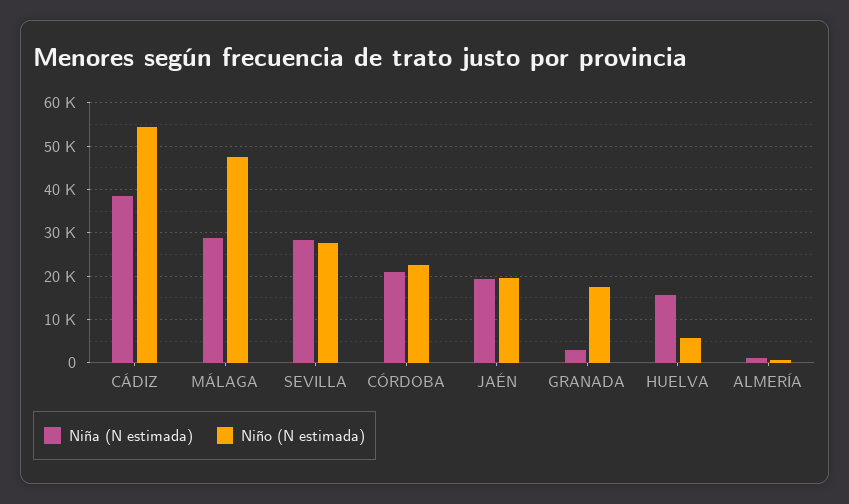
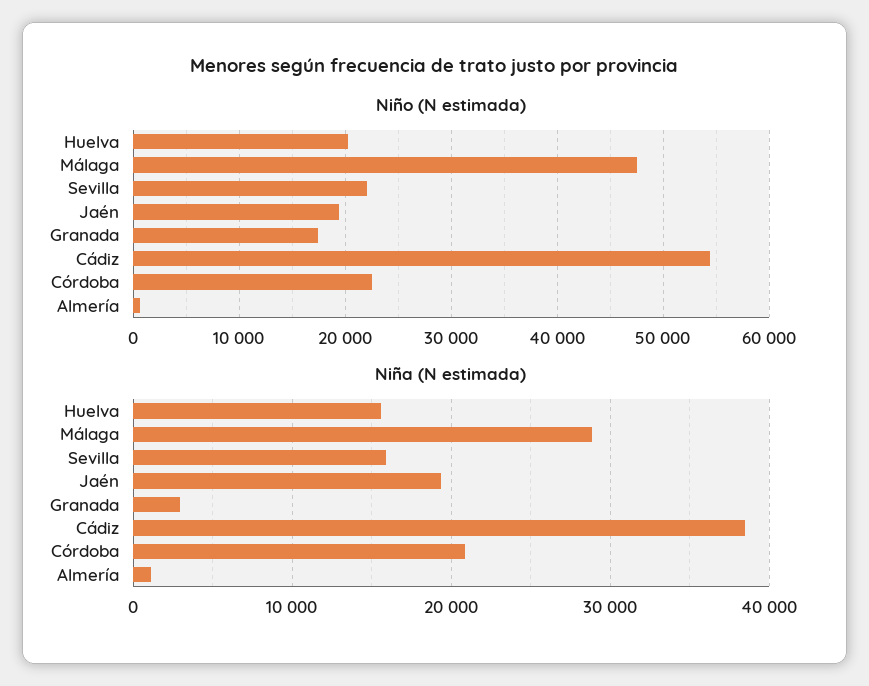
Niña (N estimada), SEVILLA: 28000 -> 16000
Niño (N estimada), SEVILLA: 28000 -> 22000
Niño (N estimada), HUELVA: 6000 -> 20000

